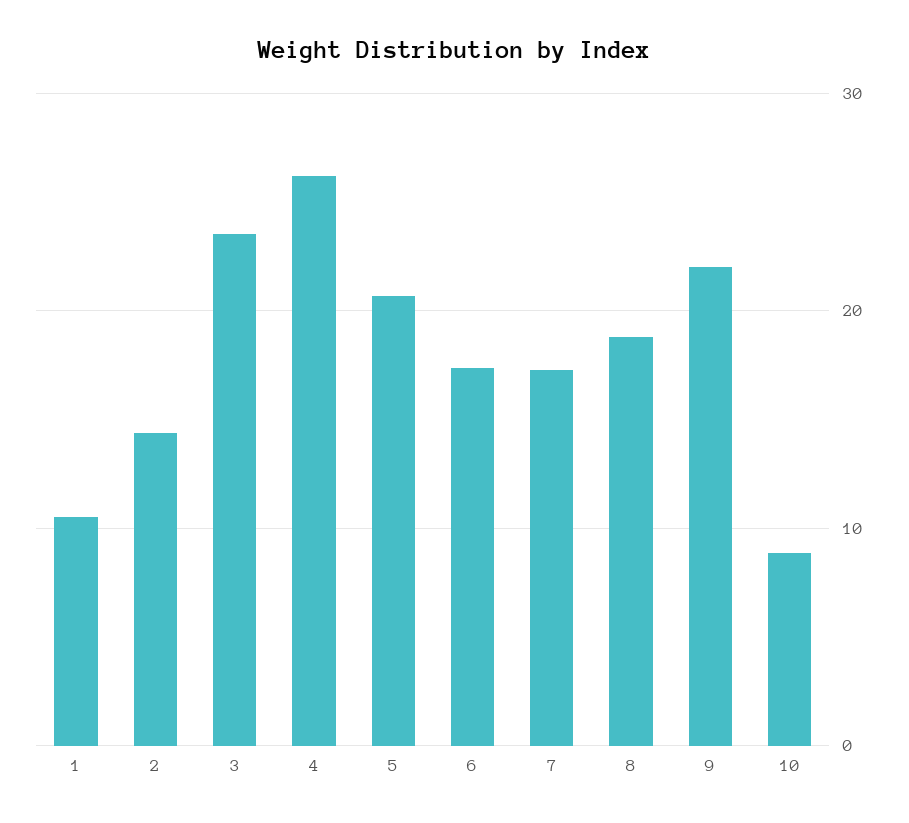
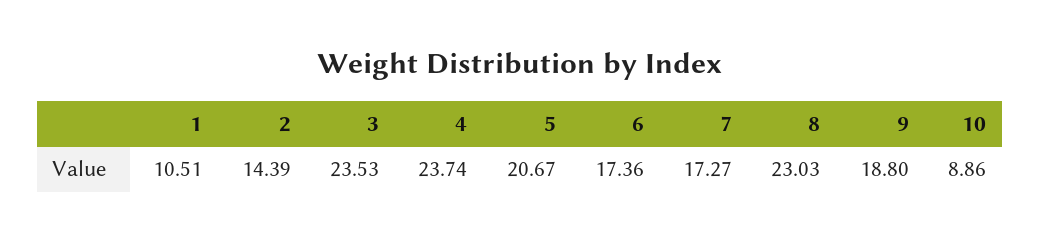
4: 26 -> 23.74
8: 19 -> 23.03
9: 22 -> 18.8

